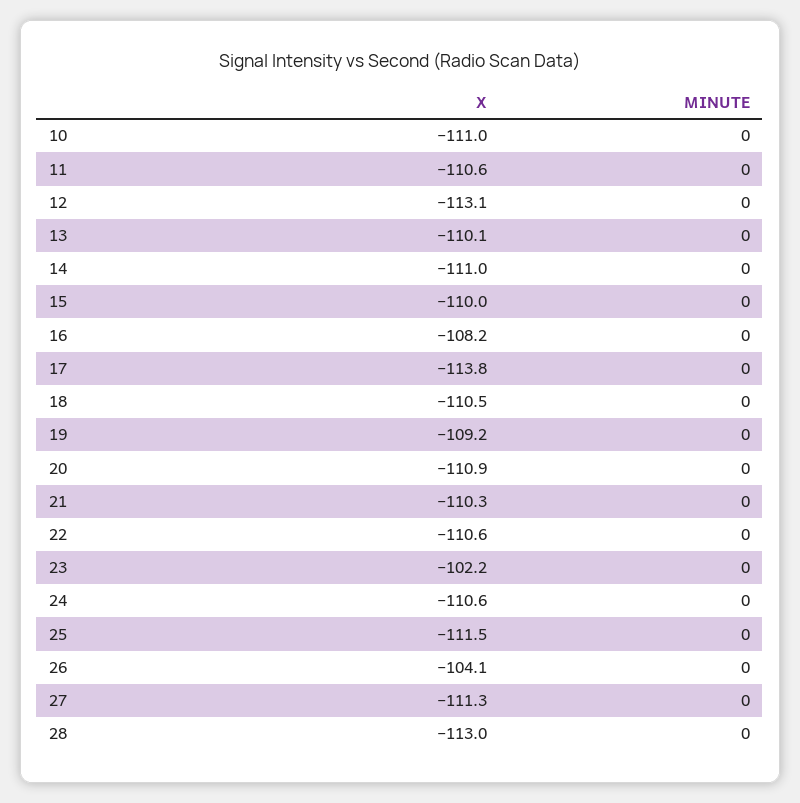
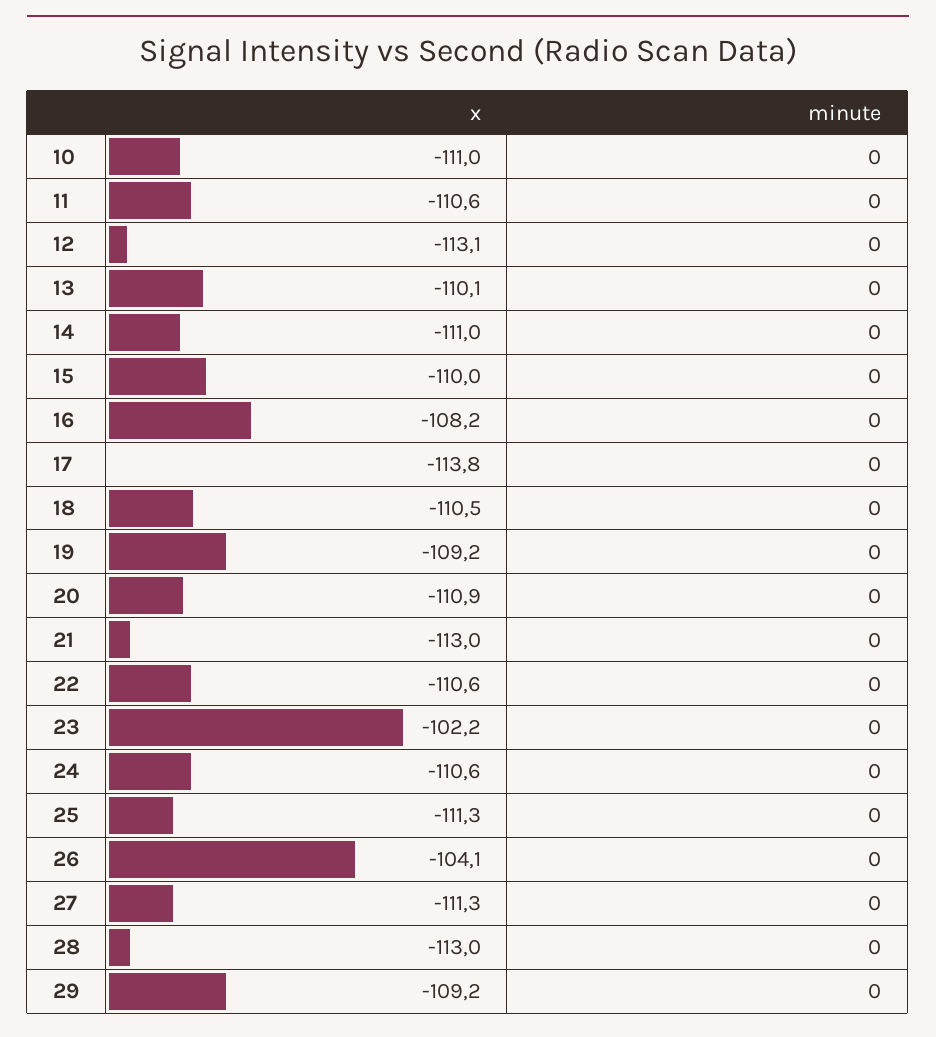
X, 21: -110.3 -> -113
X, 25: -111.5 -> -111.3
X, 29: none -> -109.2
MINUTE, 29: none -> 0

